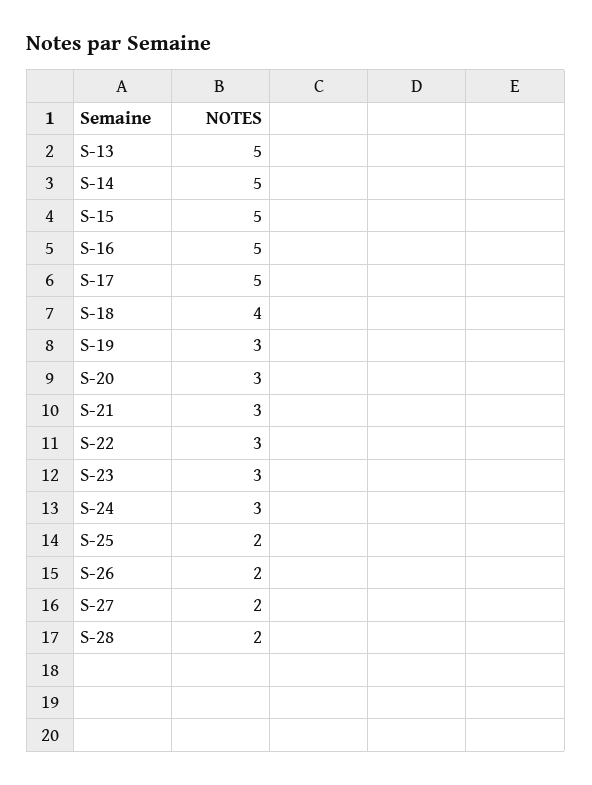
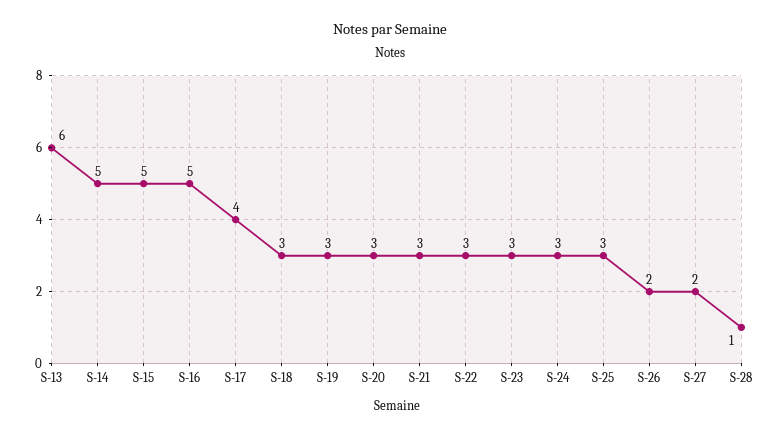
S-13: 5 -> 6
S-17: 5 -> 4
S-18: 4 -> 3
S-25: 2 -> 3
S-28: 2 -> 1

